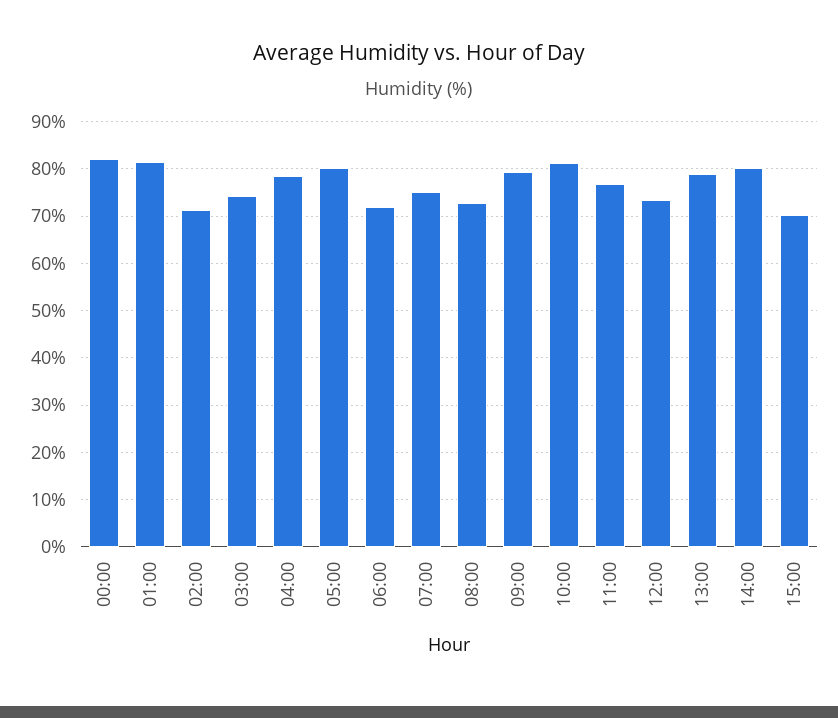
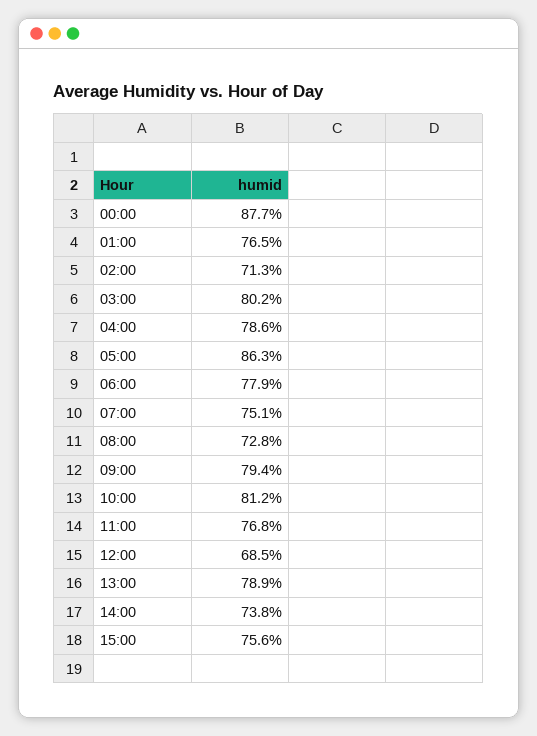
00:00: 82 -> 87.7
01:00: 82 -> 76.5
03:00: 74 -> 80.2
05:00: 80 -> 86.3
06:00: 72 -> 77.9
12:00: 74 -> 68.5
14:00: 80 -> 73.8
15:00: 70 -> 75.6

